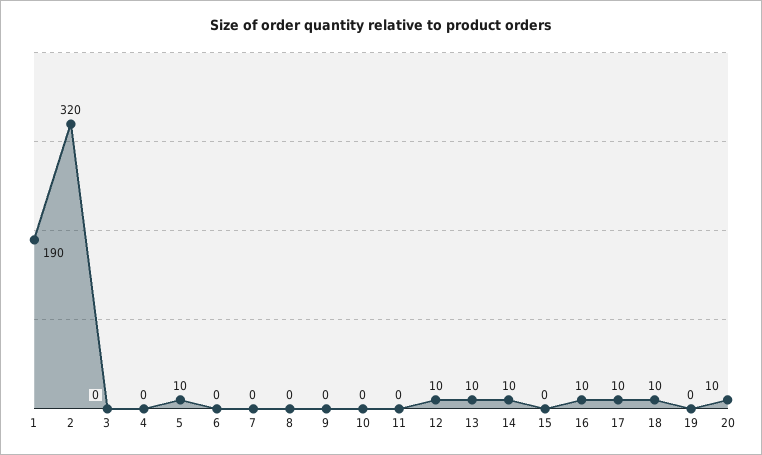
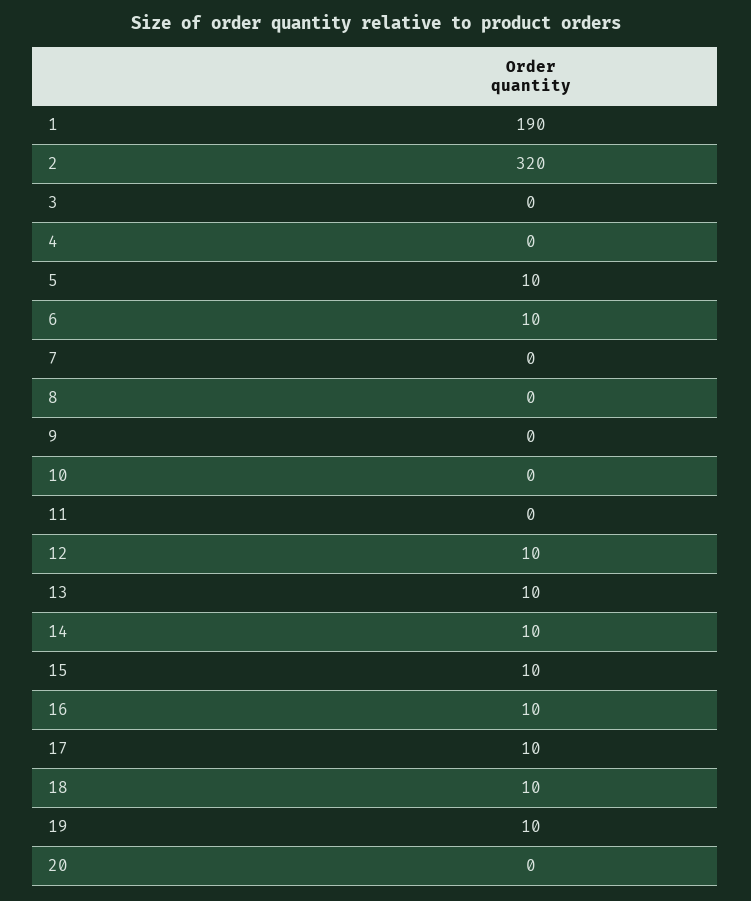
6: 0 -> 10
15: 0 -> 10
19: 0 -> 10
20: 10 -> 0

